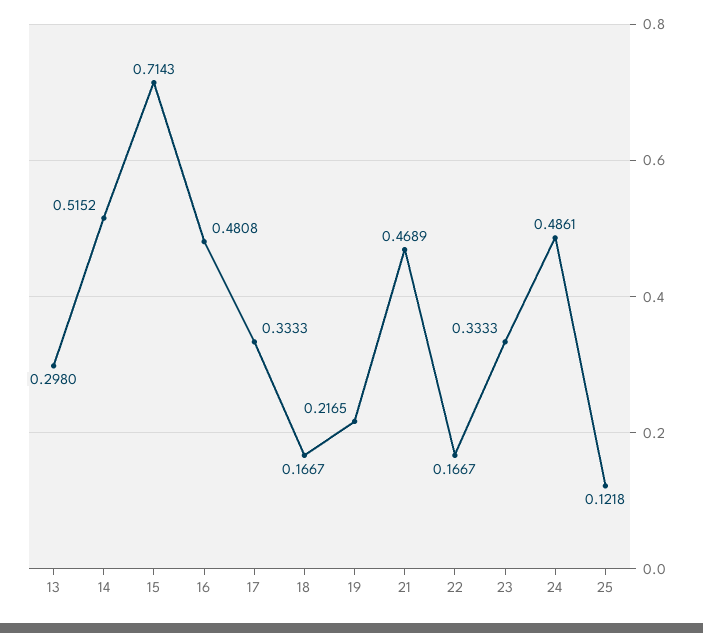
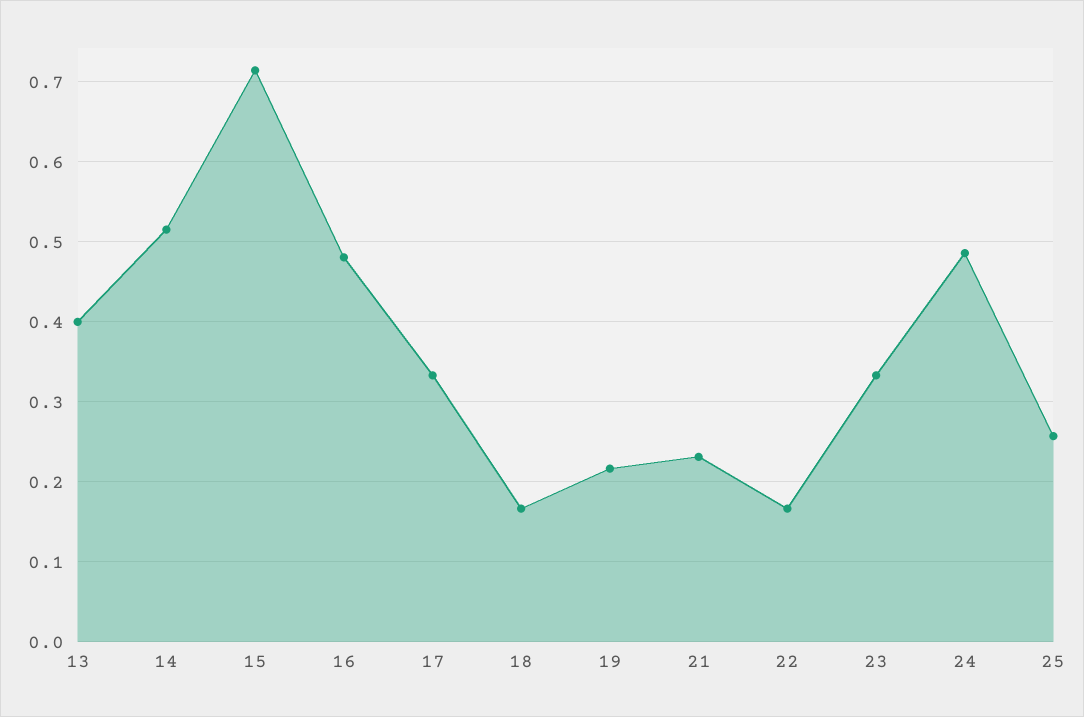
13: 0.298 -> 0.4
21: 0.4689 -> 0.23
25: 0.1218 -> 0.26

